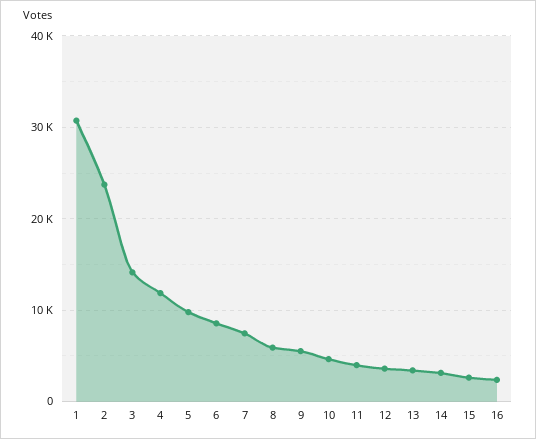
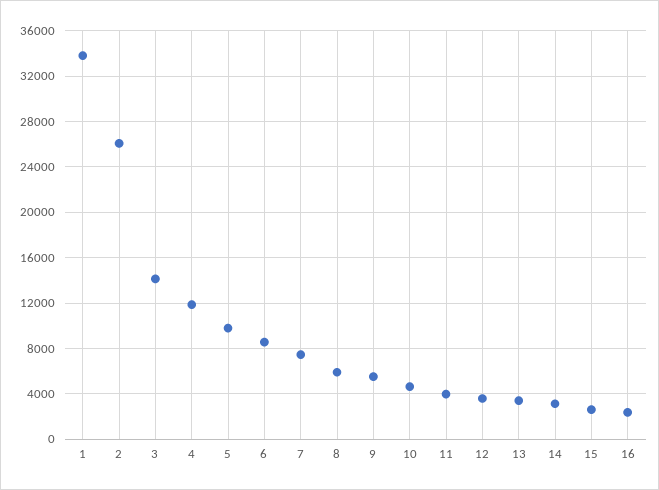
1: 31000 -> 34000
2: 24000 -> 26000

